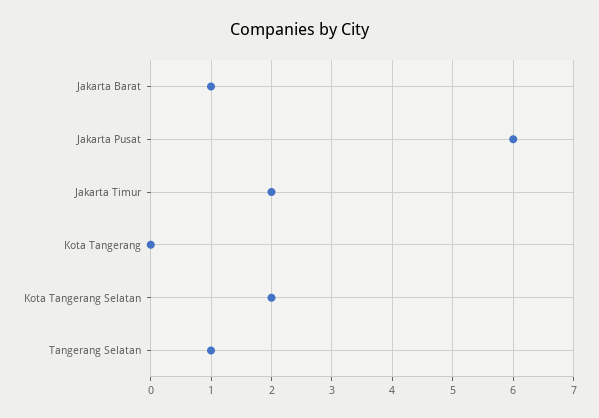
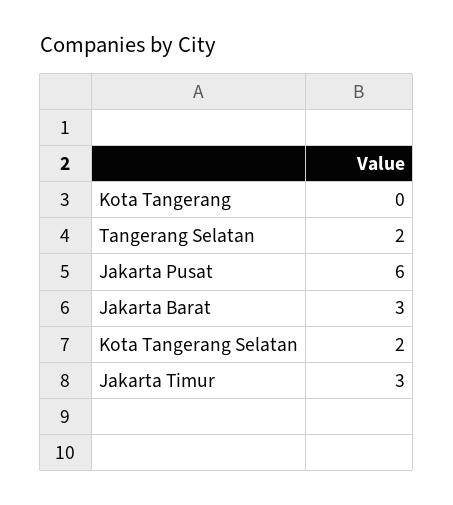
Jakarta Barat: 1 -> 3
Jakarta Timur: 2 -> 3
Tangerang Selatan: 1 -> 2

